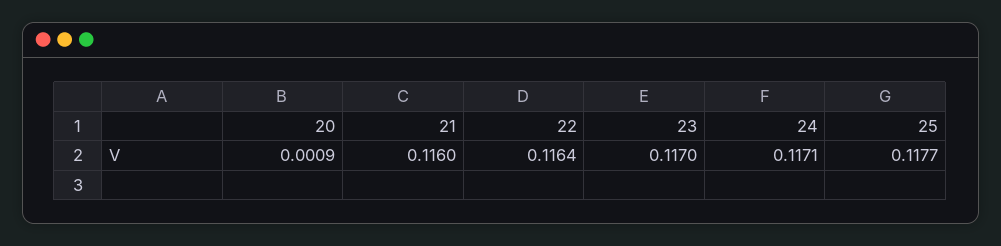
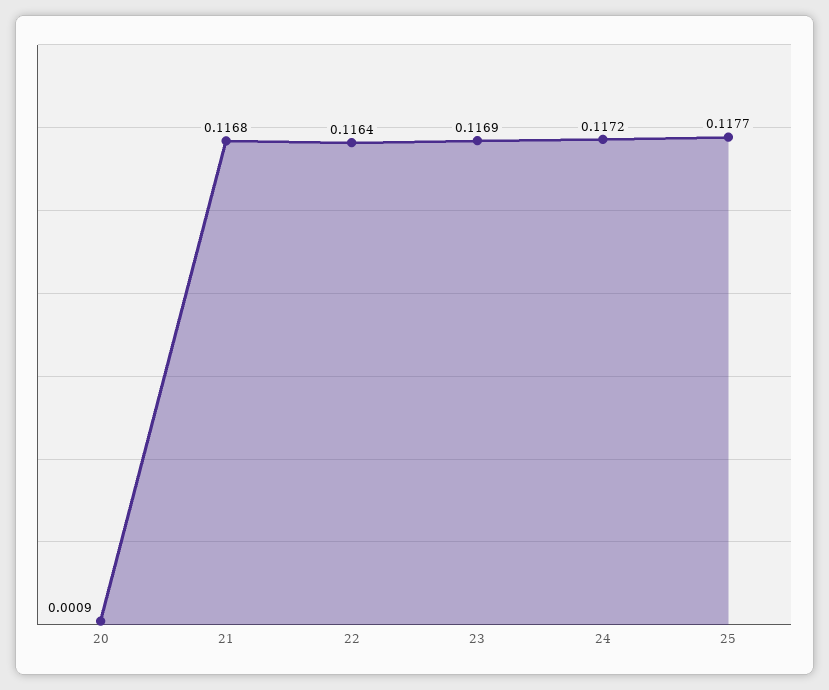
21: 0.116 -> 0.1168
23: 0.117 -> 0.1169
24: 0.1171 -> 0.1172

